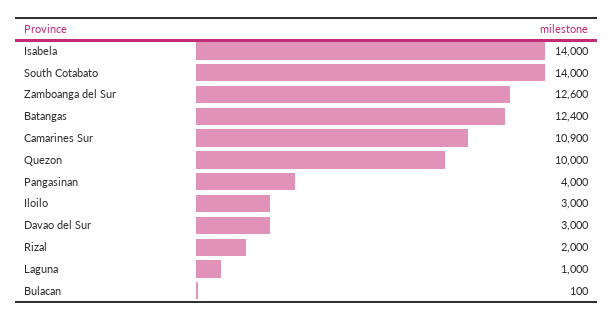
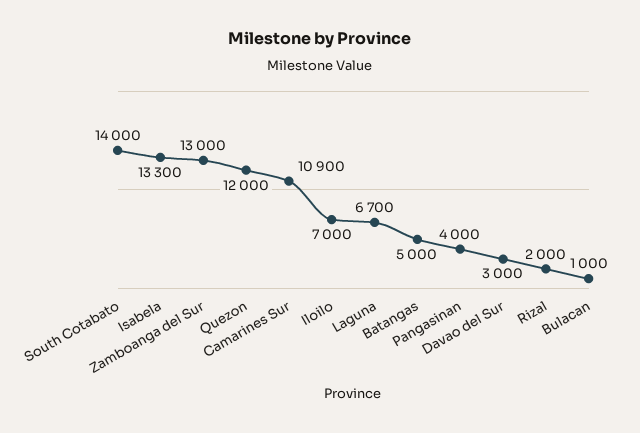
Isabela: 14000 -> 13300
Zamboanga del Sur: 12600 -> 13000
Batangas: 12400 -> 5000
Quezon: 10000 -> 12000
Iloilo: 3000 -> 7000
Laguna: 1000 -> 6700
Bulacan: 100 -> 1000

